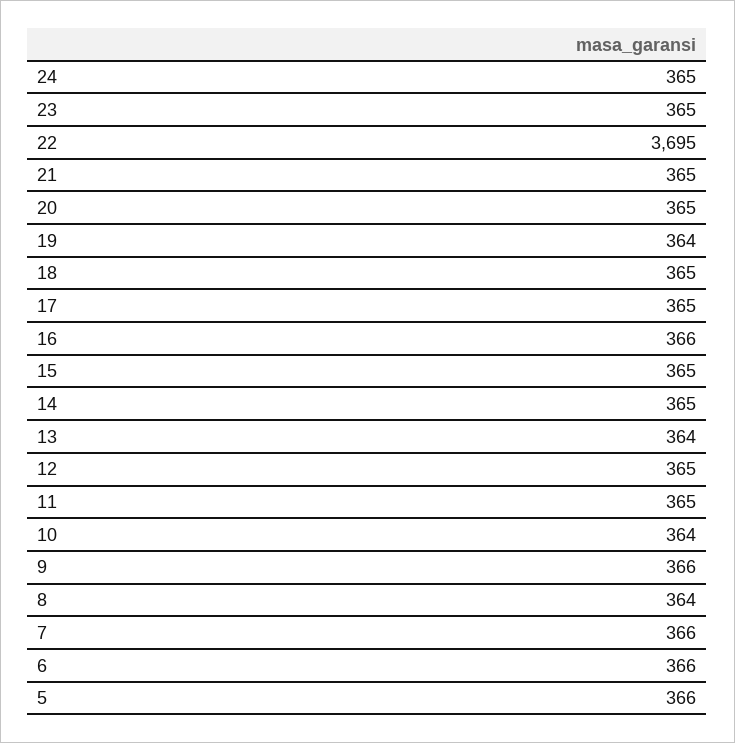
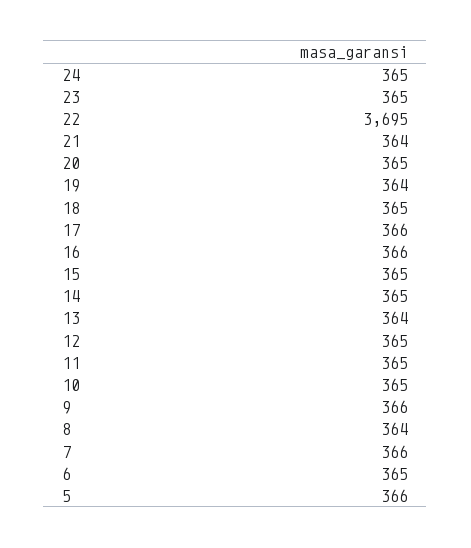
21: 365 -> 364
17: 365 -> 366
10: 364 -> 365
6: 366 -> 365

